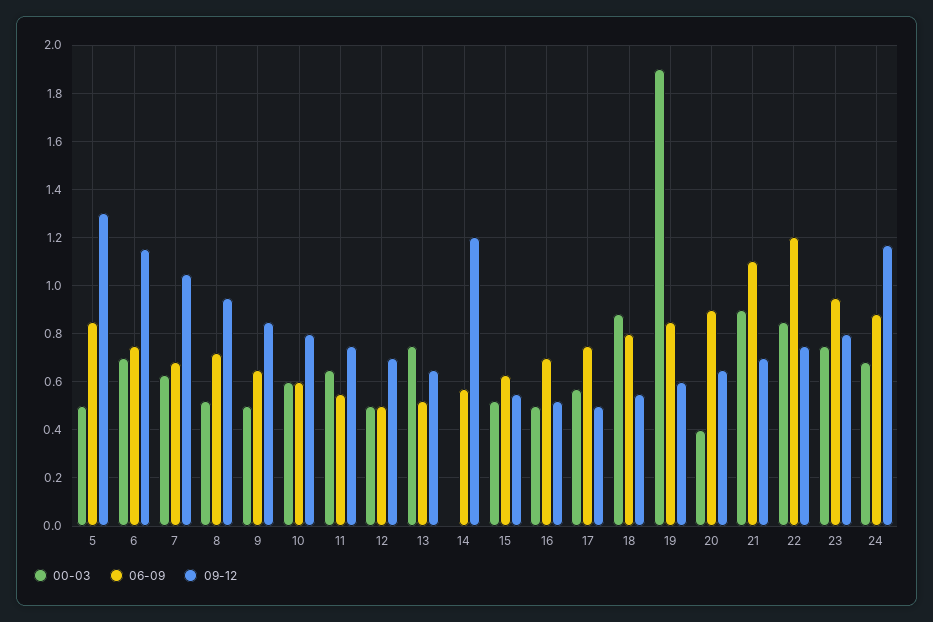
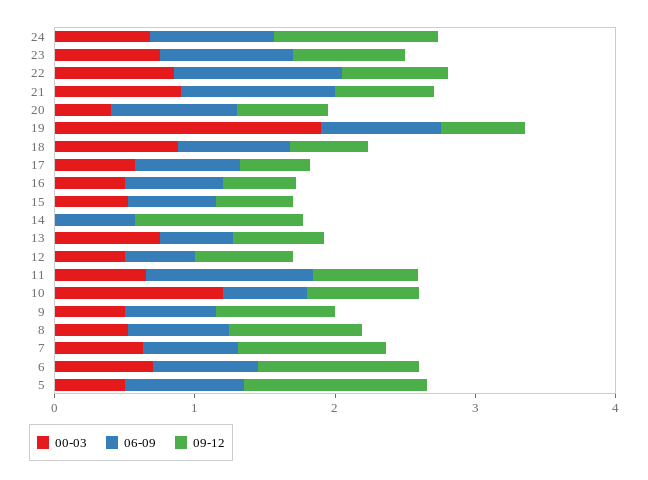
00-03, 10: 0.6 -> 1.2
06-09, 11: 0.55 -> 1.2

